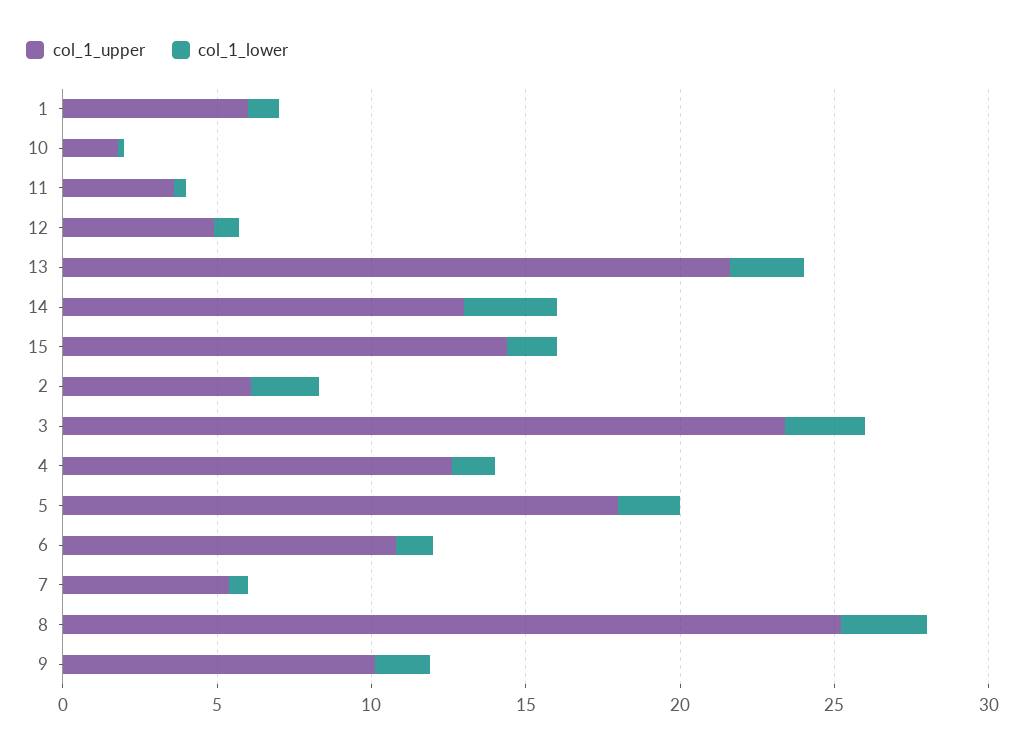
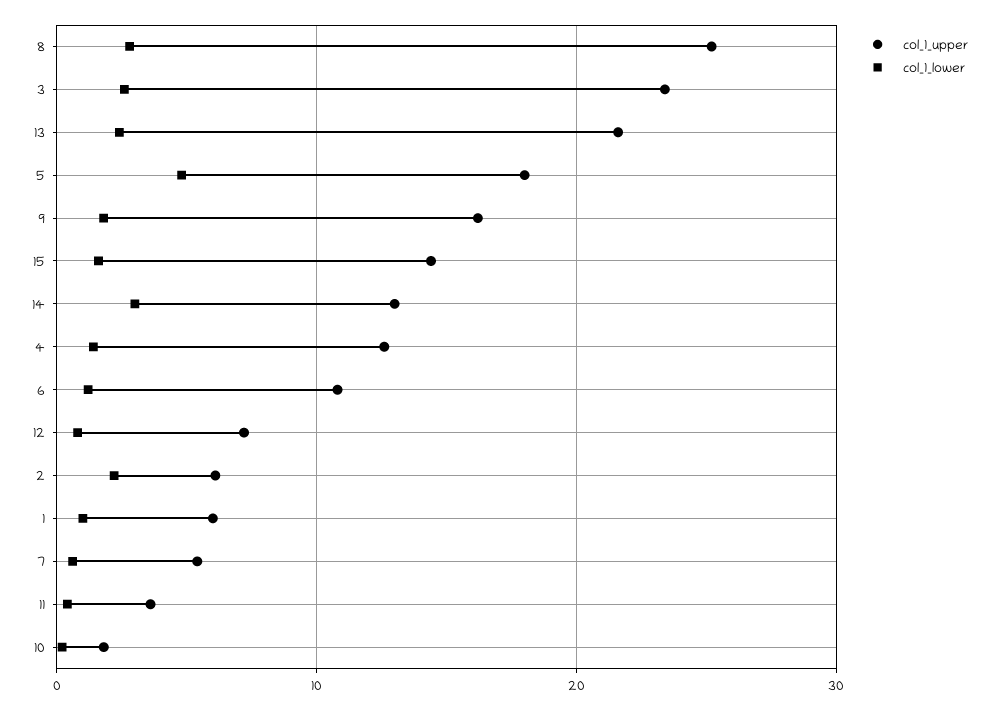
col_1_upper, 12: 5 -> 7
col_1_lower, 5: 2 -> 5
col_1_upper, 9: 10 -> 16

